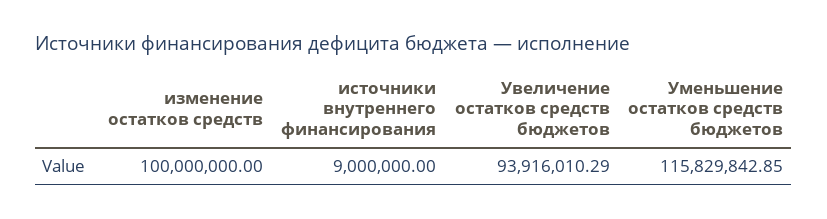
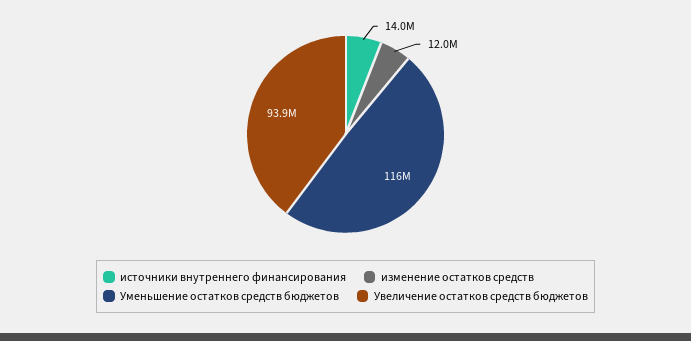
изменение остатков средств: 100000000 -> 12000000
источники внутреннего финансирования: 9000000 -> 14000000

